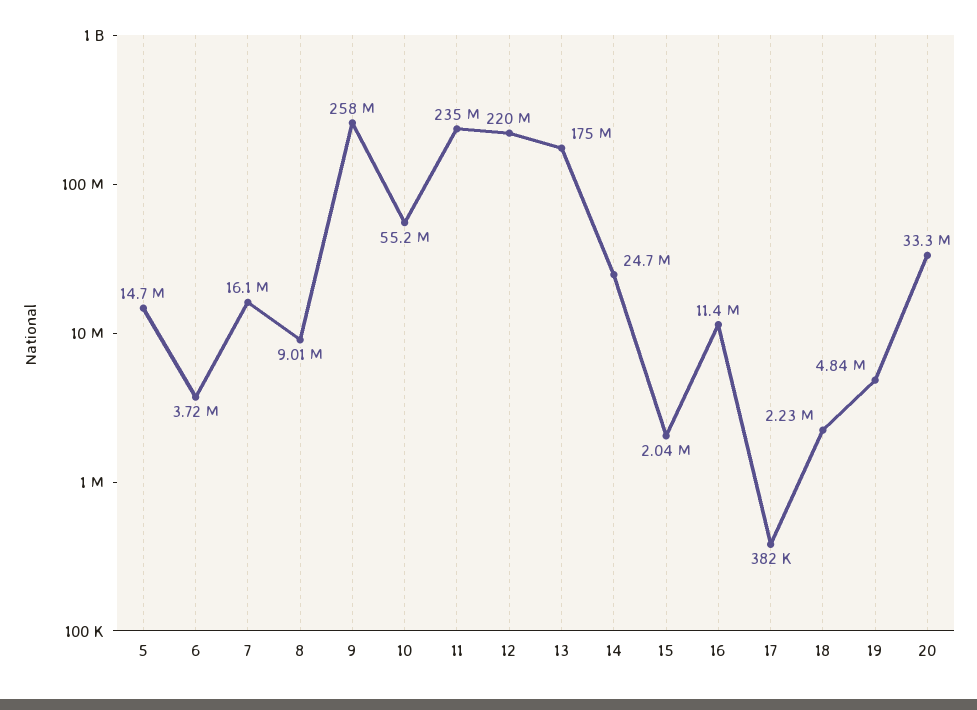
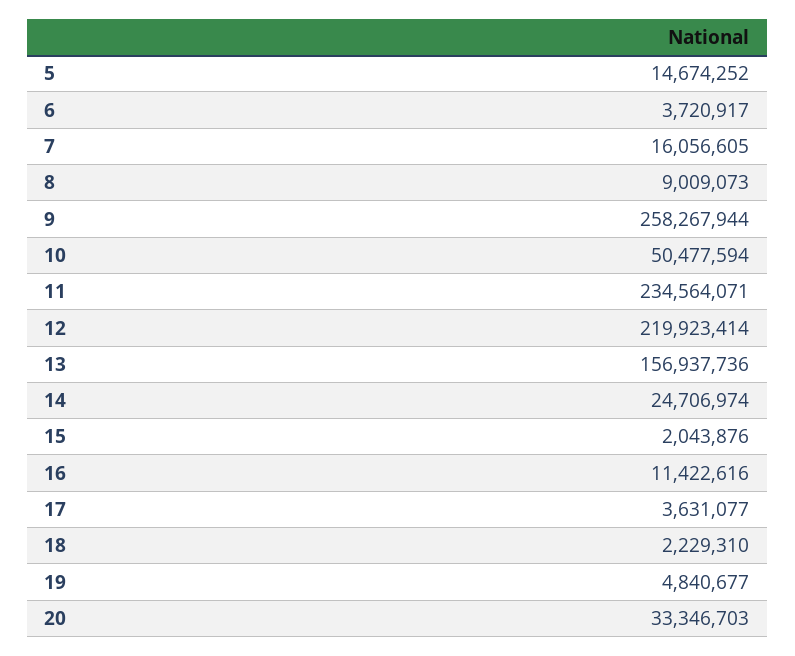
10: 55200000 -> 50477594
13: 175000000 -> 156937736
17: 382000 -> 3631077

